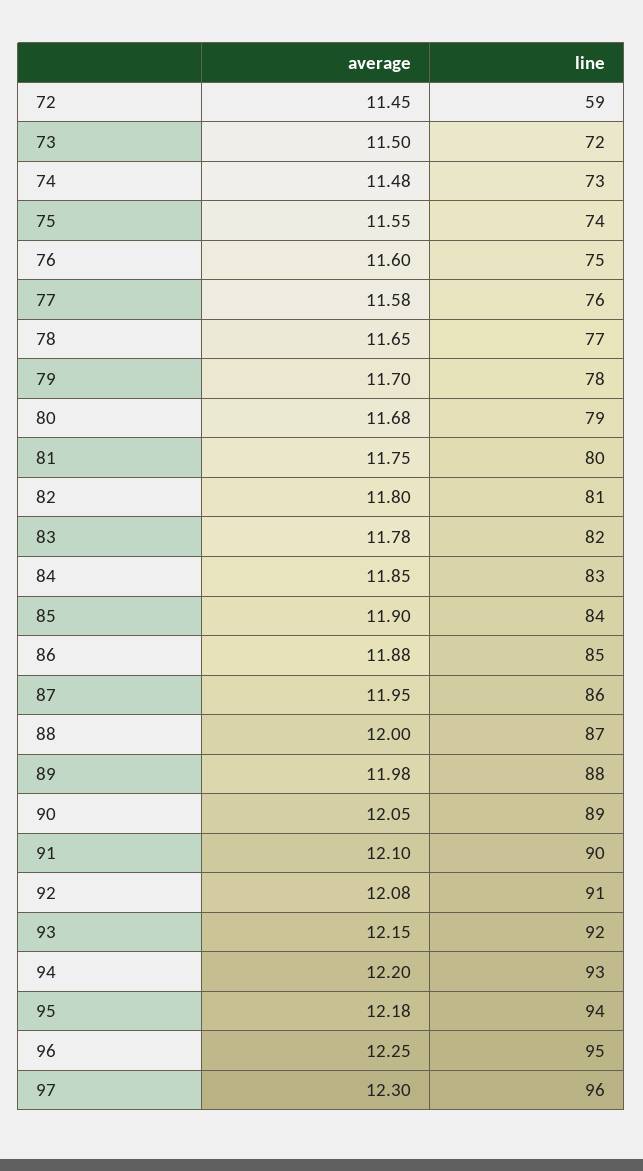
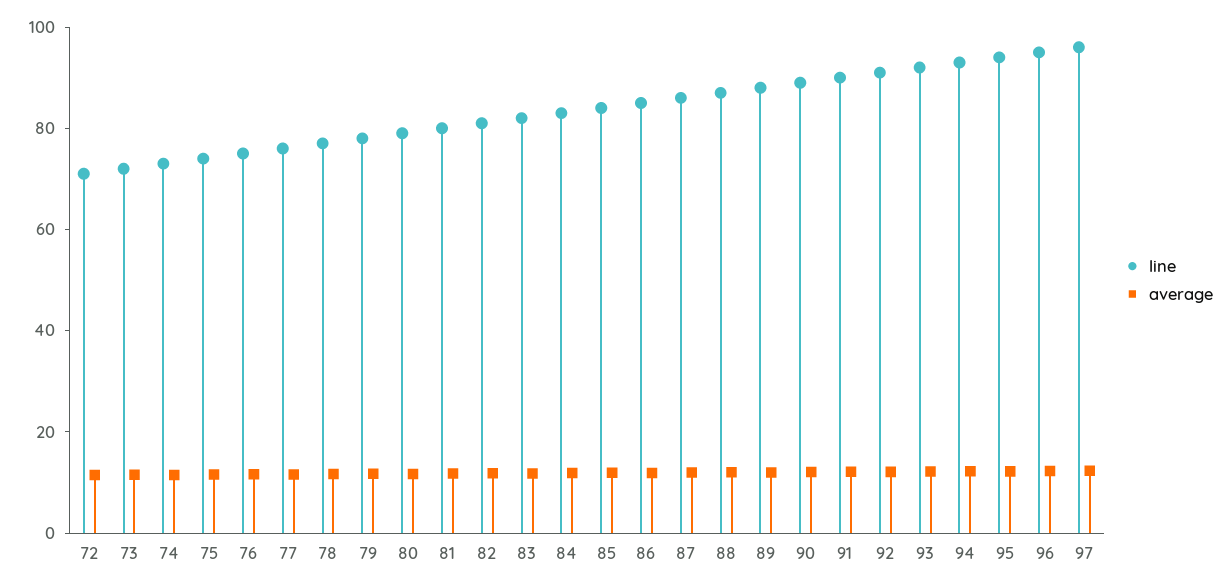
line, 72: 59 -> 70

